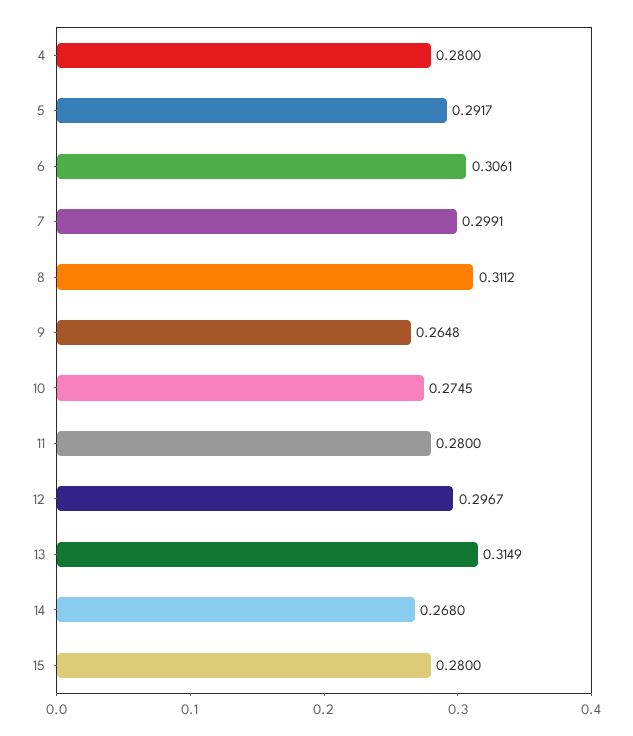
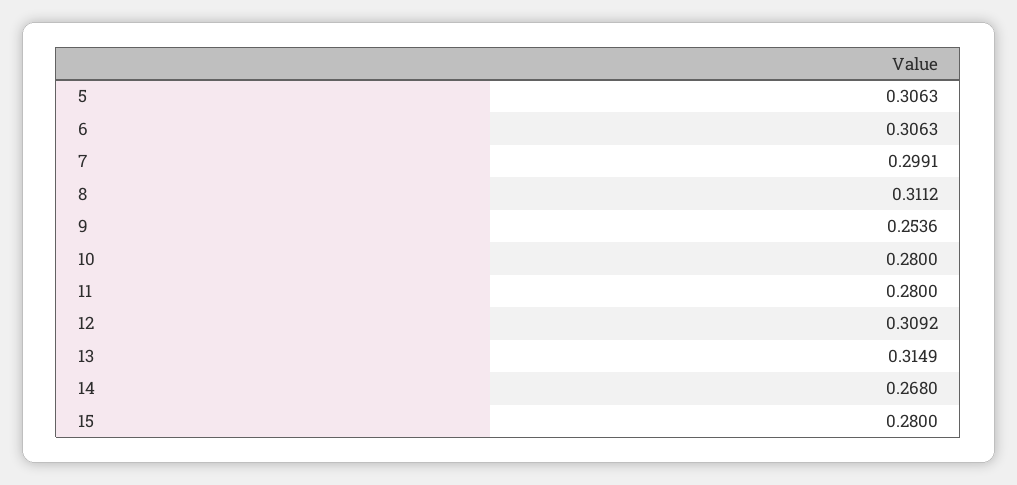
4: 0.28 -> none
5: 0.2917 -> 0.3063
6: 0.3061 -> 0.3063
9: 0.2648 -> 0.2536
10: 0.2745 -> 0.28
12: 0.2967 -> 0.3092

